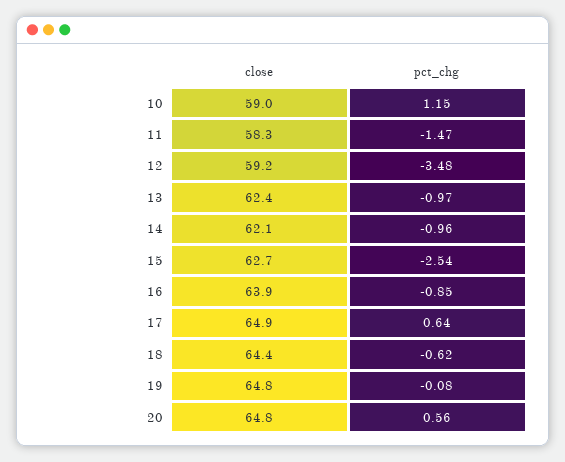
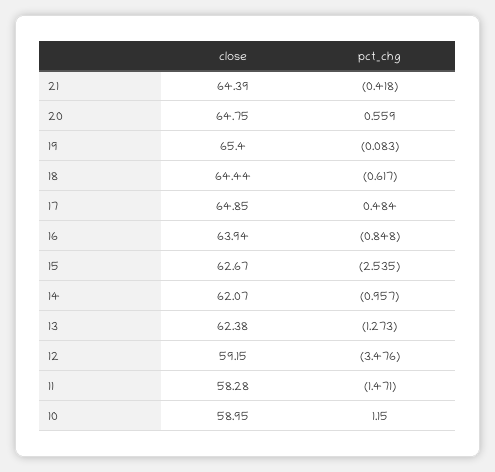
pct_chg, 13: -0.97 -> -1.273
pct_chg, 17: 0.64 -> 0.484
close, 19: 64.8 -> 65.4
close, 21: none -> 64.39
pct_chg, 21: none -> -0.418

